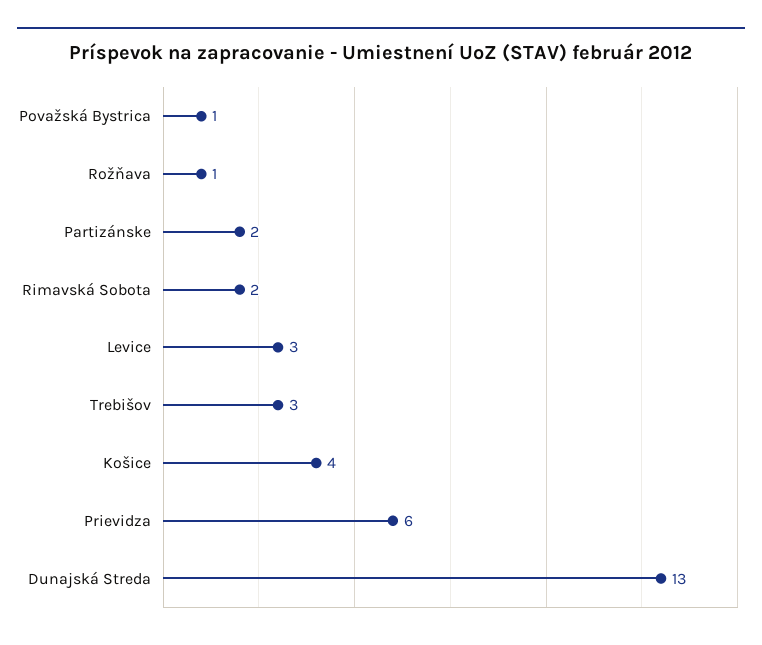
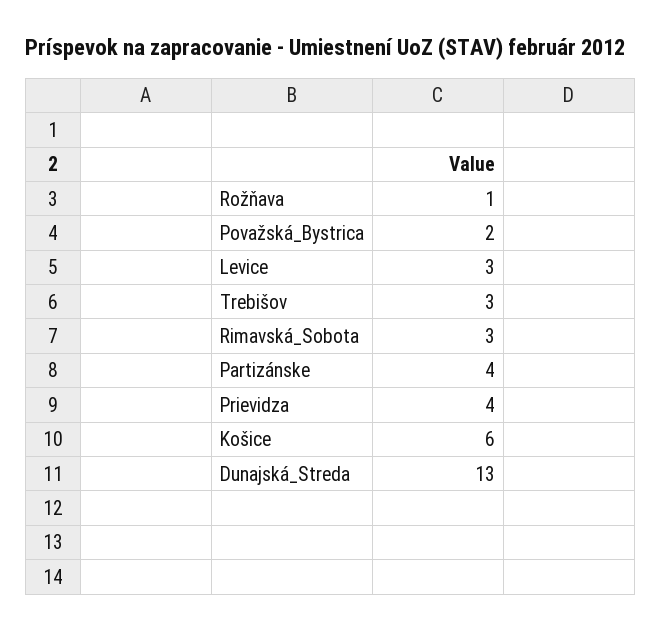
Považská Bystrica: 1 -> 2
Partizánske: 2 -> 4
Rimavská Sobota: 2 -> 3
Košice: 4 -> 6
Prievidza: 6 -> 4

